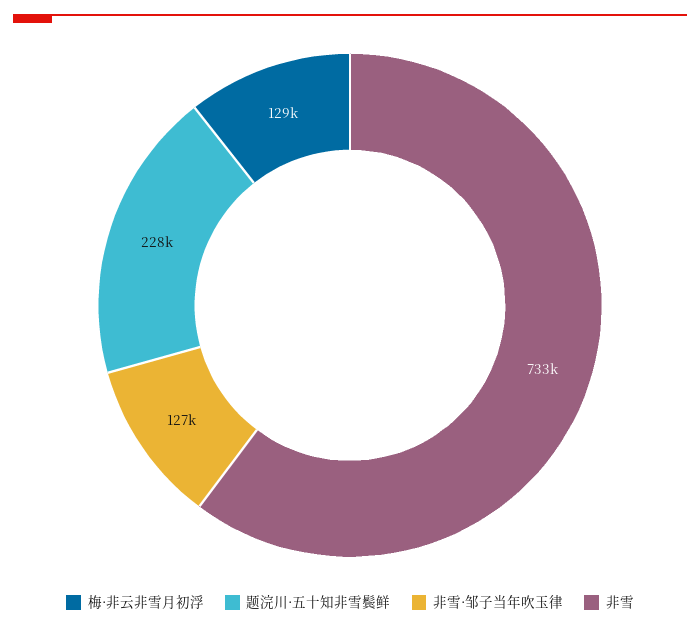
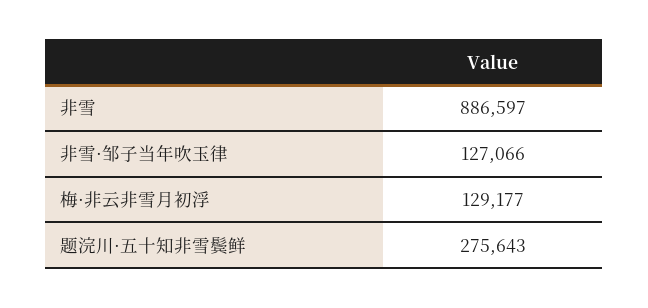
题浣川·五十知非雪鬓鲜: 228000 -> 275643
非雪: 733000 -> 886597

